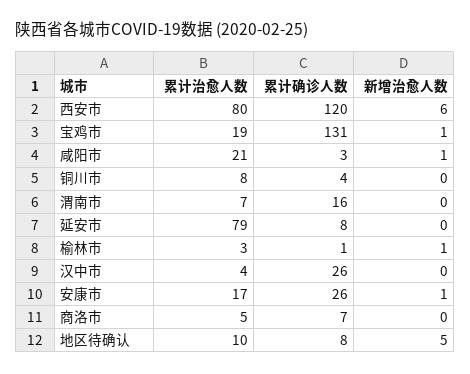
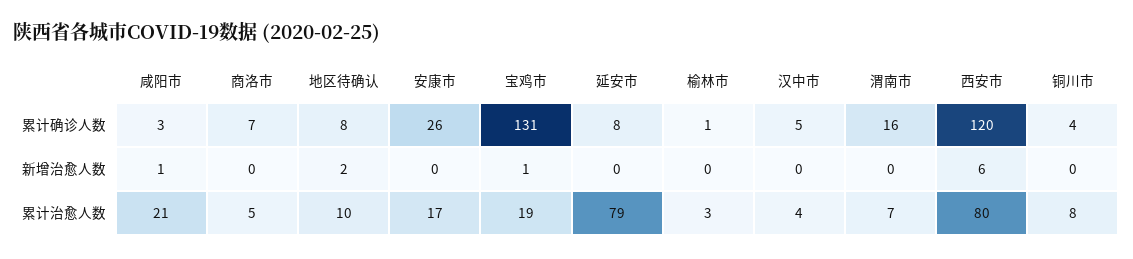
新增治愈人数, 榆林市: 1 -> 0
累计确诊人数, 汉中市: 26 -> 5
新增治愈人数, 安康市: 1 -> 0
新增治愈人数, 地区待确认: 5 -> 2

